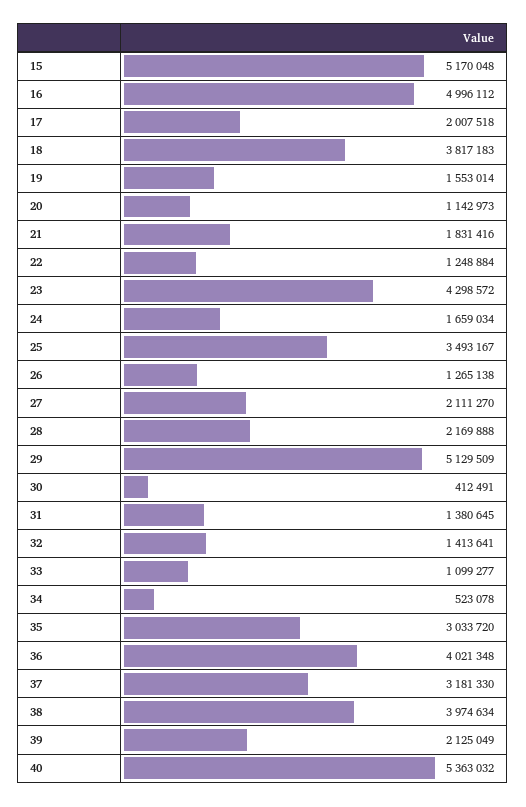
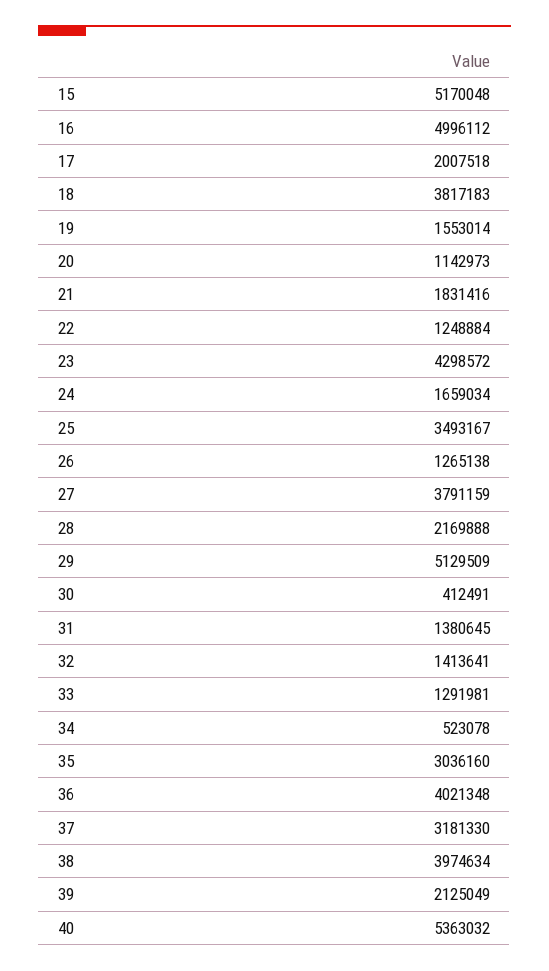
27: 2111270 -> 3791159
33: 1099277 -> 1291981
35: 3033720 -> 3036160

